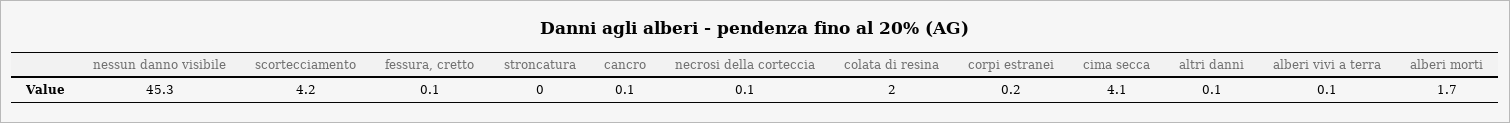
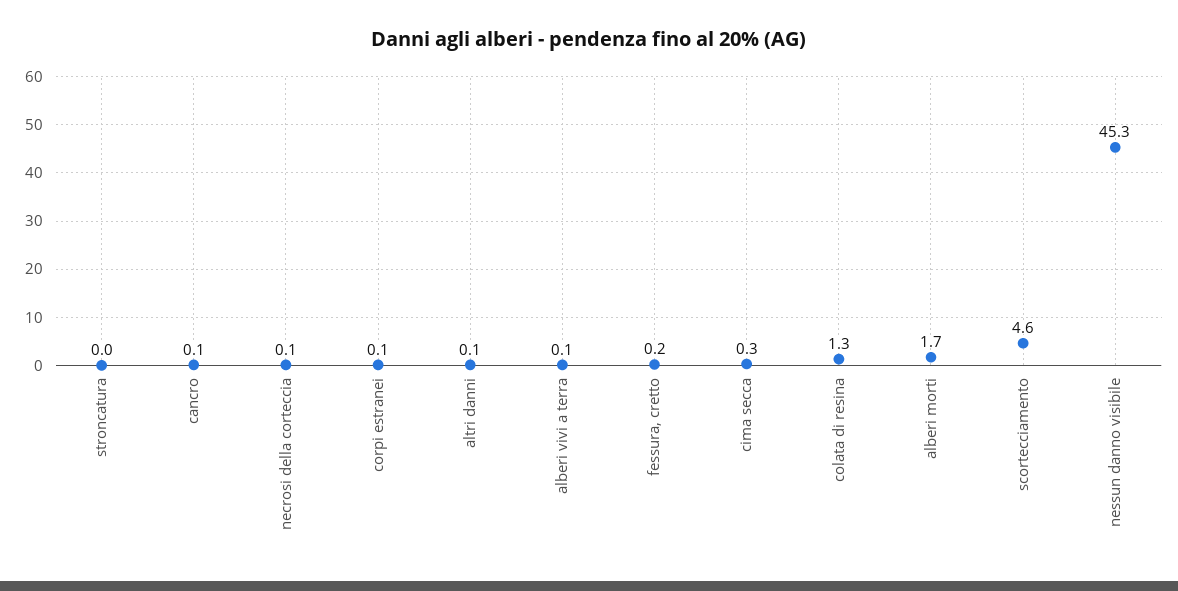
scortecciamento: 4.2 -> 4.6
fessura, cretto: 0.1 -> 0.2
colata di resina: 2 -> 1.3
corpi estranei: 0.2 -> 0.1
cima secca: 4.1 -> 0.3

